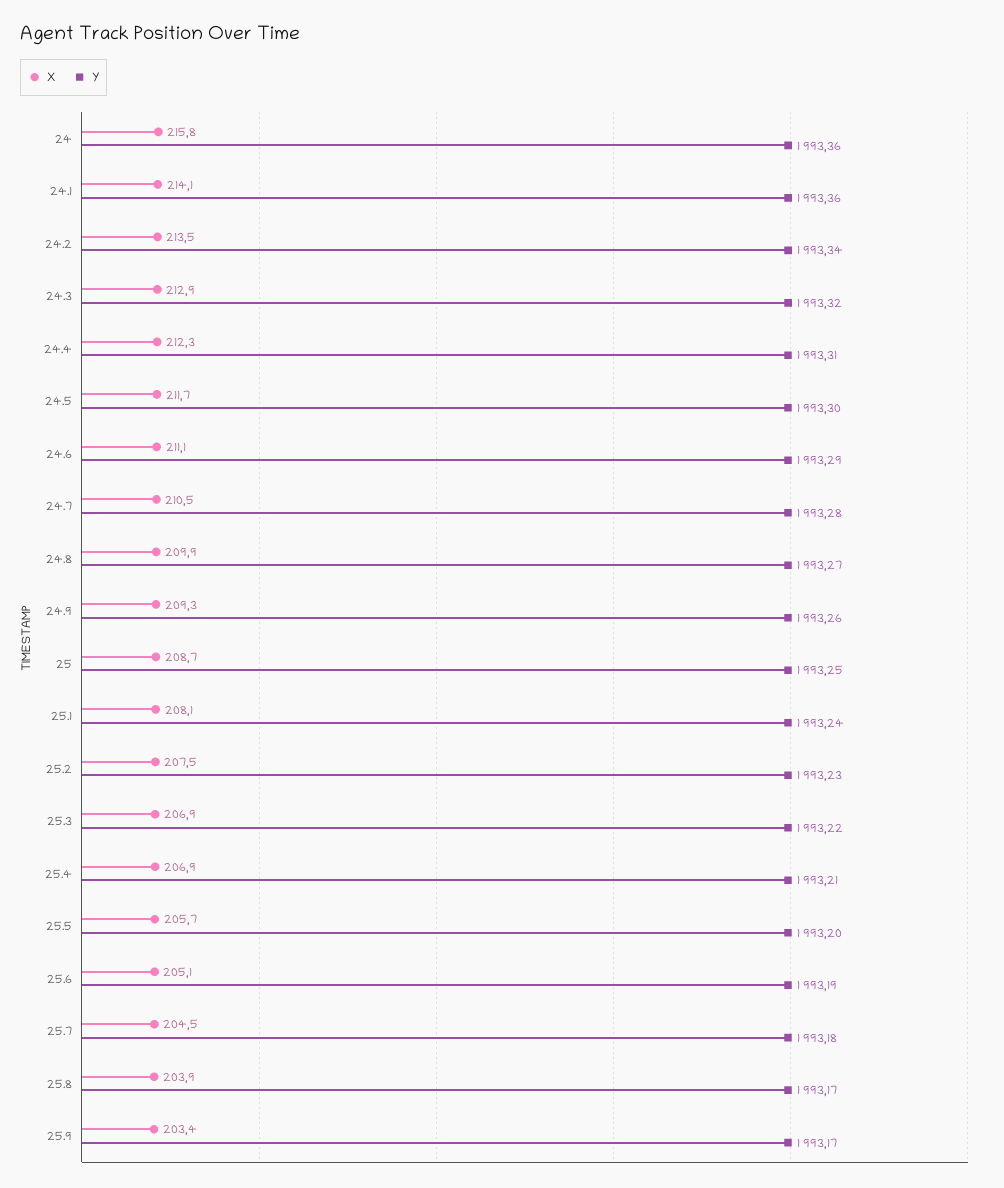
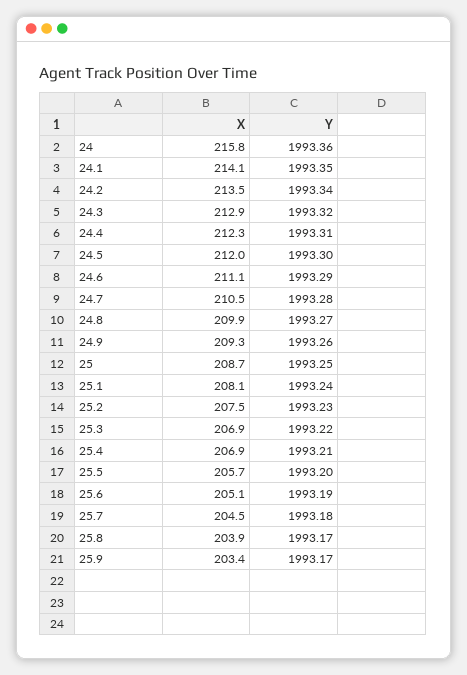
Y, 24.1: 1993.36 -> 1993.35
X, 24.5: 211.7 -> 212

